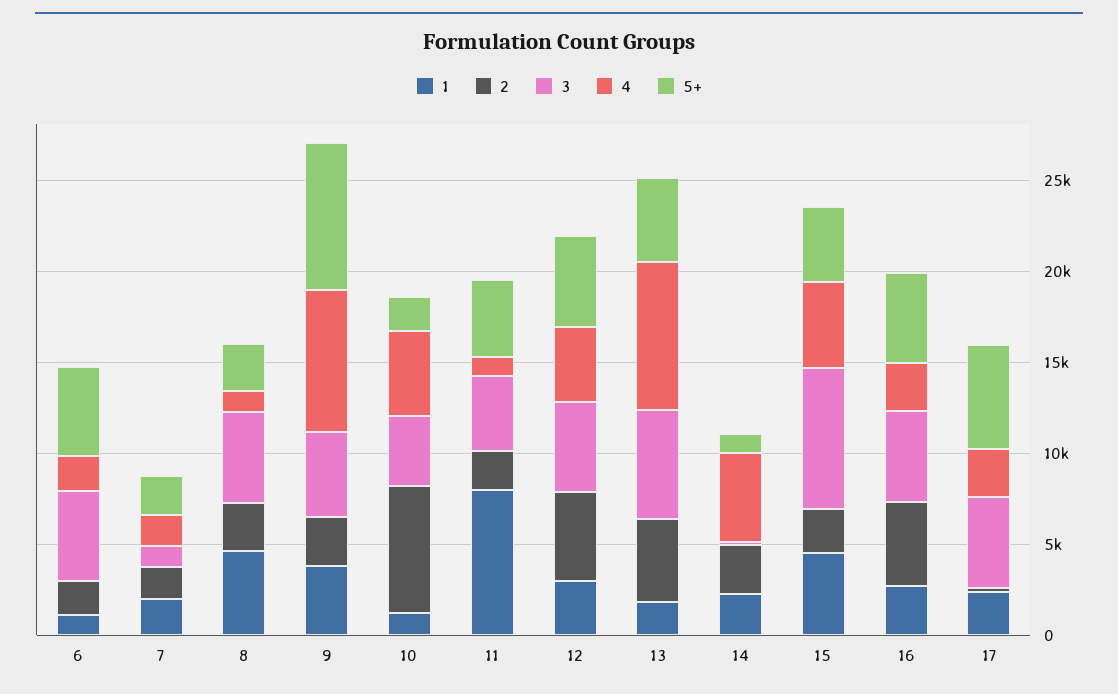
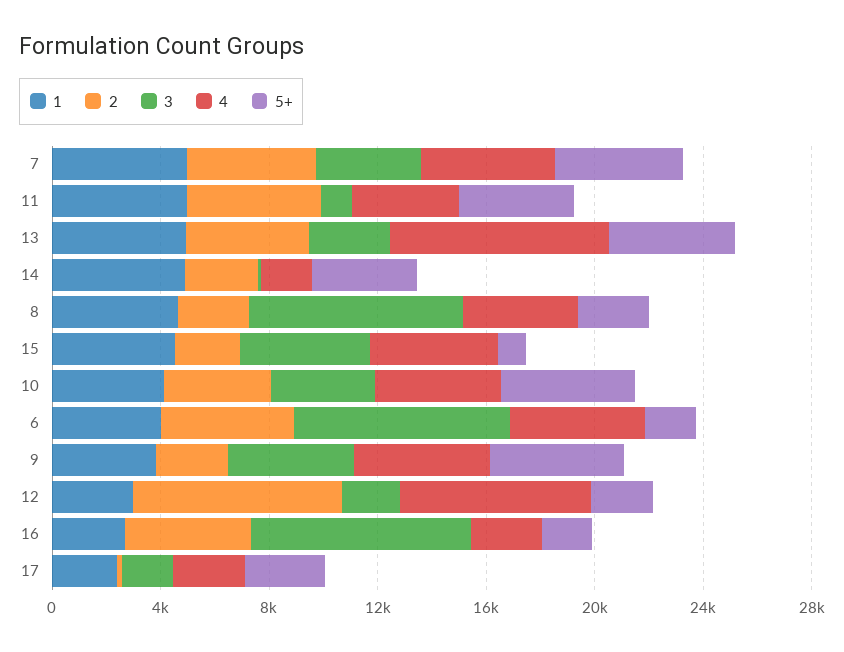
1, 6: 1000 -> 4000
2, 6: 2000 -> 5000
3, 6: 5000 -> 8000
4, 6: 2000 -> 5000
5+, 6: 5000 -> 2000
1, 7: 2000 -> 5000
2, 7: 2000 -> 5000
3, 7: 1000 -> 4000
4, 7: 2000 -> 5000
5+, 7: 2000 -> 5000
3, 8: 5000 -> 8000
4, 8: 1000 -> 4000
4, 9: 8000 -> 5000
5+, 9: 8000 -> 5000
1, 10: 1000 -> 4000
2, 10: 7000 -> 4000
5+, 10: 2000 -> 5000
1, 11: 8000 -> 5000
2, 11: 2000 -> 5000
3, 11: 4000 -> 1000
4, 11: 1000 -> 4000
2, 12: 5000 -> 8000
3, 12: 5000 -> 2000
4, 12: 4000 -> 7000
5+, 12: 5000 -> 2000
1, 13: 2000 -> 5000
3, 13: 6000 -> 3000
1, 14: 2000 -> 5000
4, 14: 5000 -> 2000
5+, 14: 1000 -> 4000
3, 15: 8000 -> 5000
5+, 15: 4000 -> 1000
3, 16: 5000 -> 8000
5+, 16: 5000 -> 2000
3, 17: 5000 -> 2000
5+, 17: 6000 -> 3000

